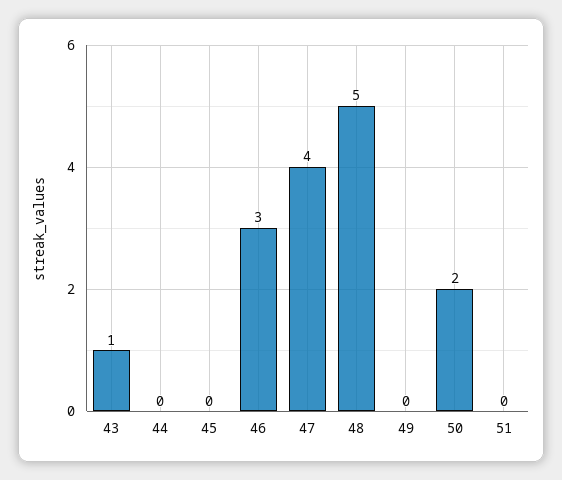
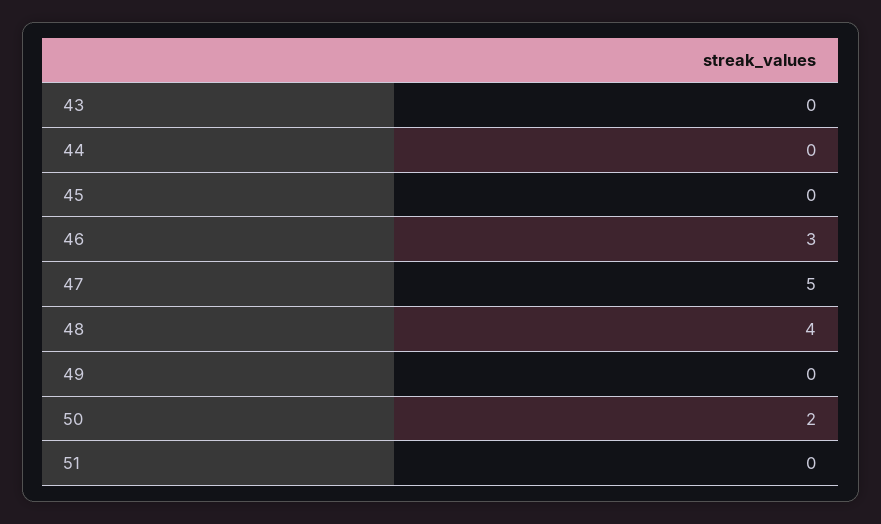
43: 1 -> 0
47: 4 -> 5
48: 5 -> 4

